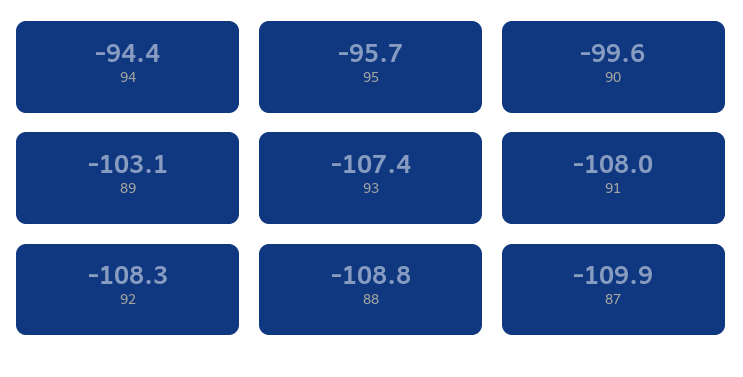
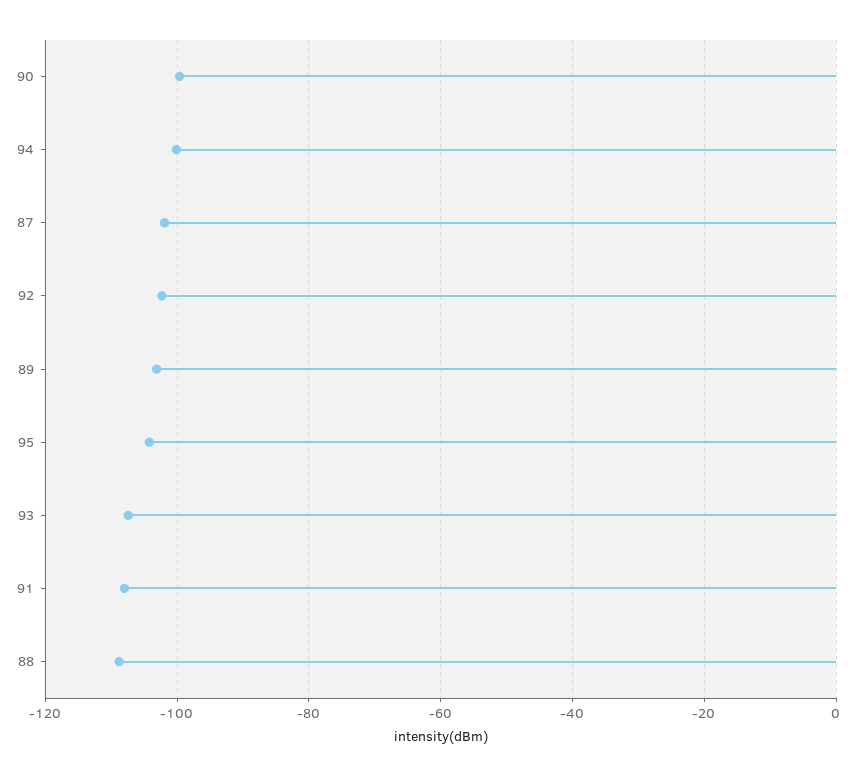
94: -94.4 -> -100
95: -95.7 -> -104
92: -108.3 -> -102
87: -109.9 -> -102

